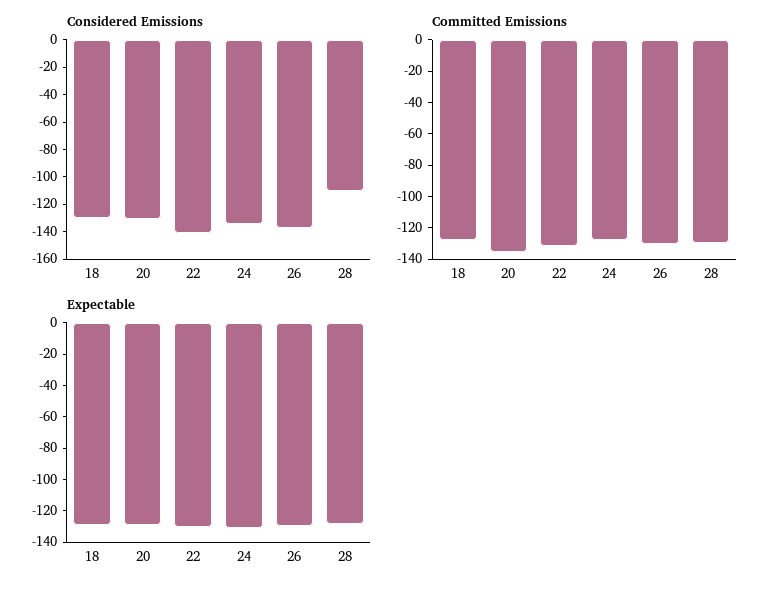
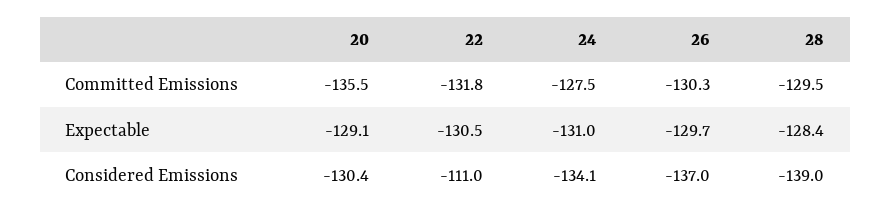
Considered Emissions, 18: -130 -> none
Considered Emissions, 22: -140 -> -111
Considered Emissions, 28: -110 -> -139
Committed Emissions, 18: -130 -> none
Expectable, 18: -130 -> none

